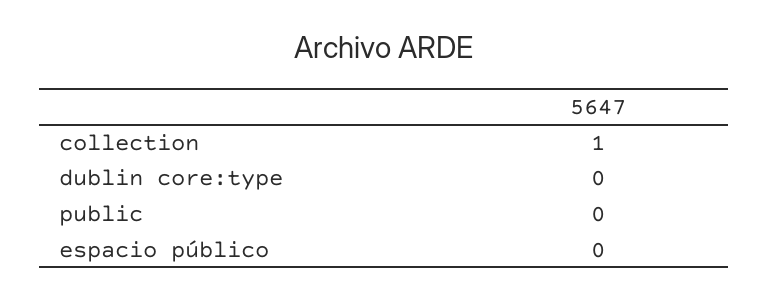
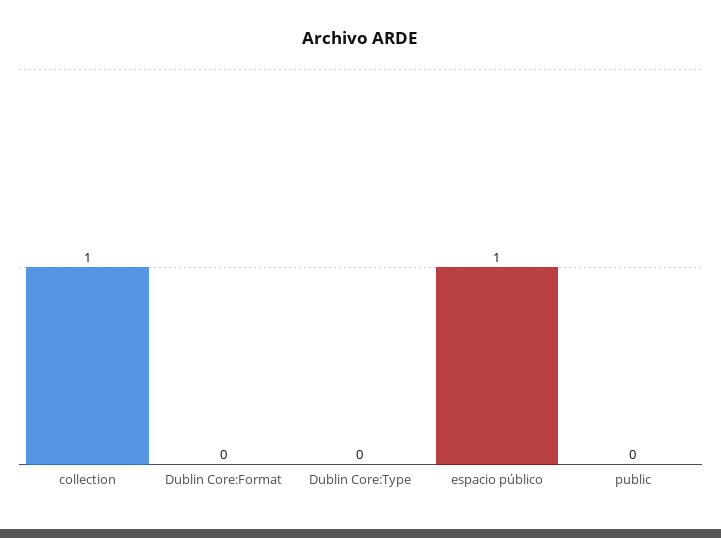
espacio público: 0 -> 1
Dublin Core:Format: none -> 0

